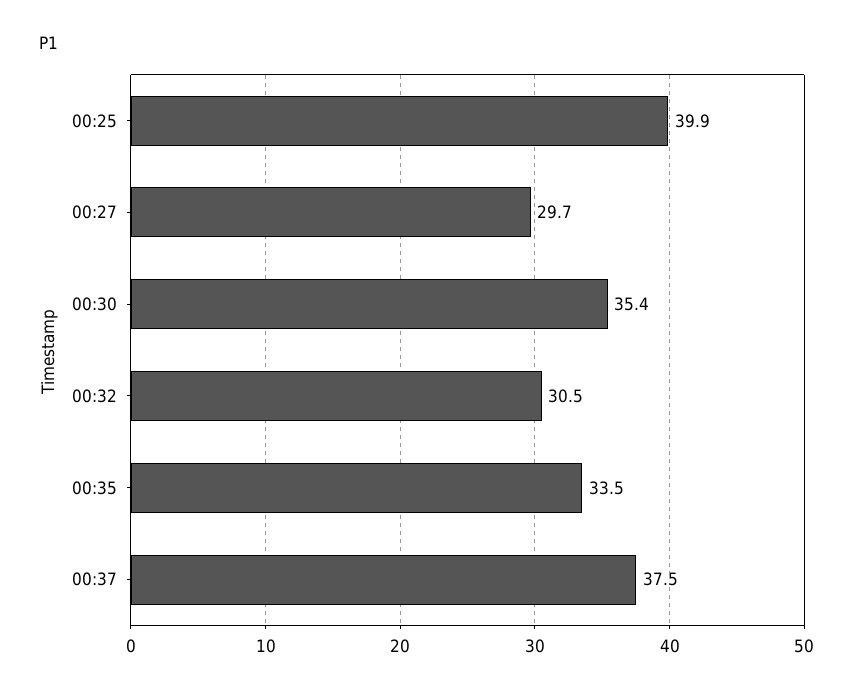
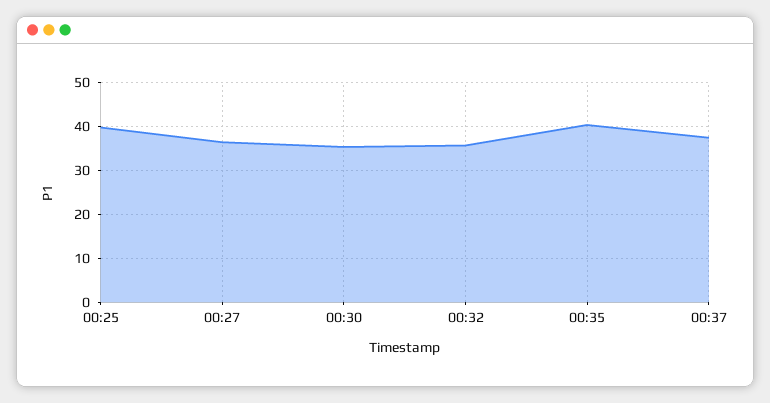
00:27: 29.7 -> 36
00:32: 30.5 -> 36
00:35: 33.5 -> 40

